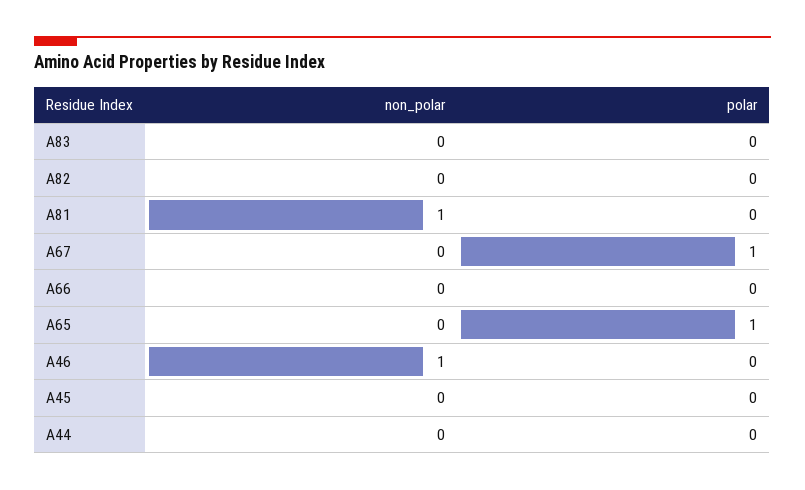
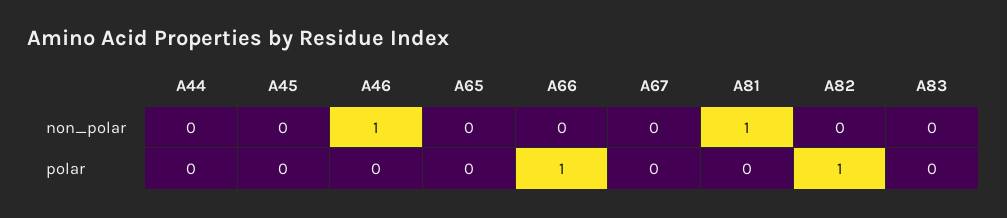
polar, A82: 0 -> 1
polar, A67: 1 -> 0
polar, A66: 0 -> 1
polar, A65: 1 -> 0

